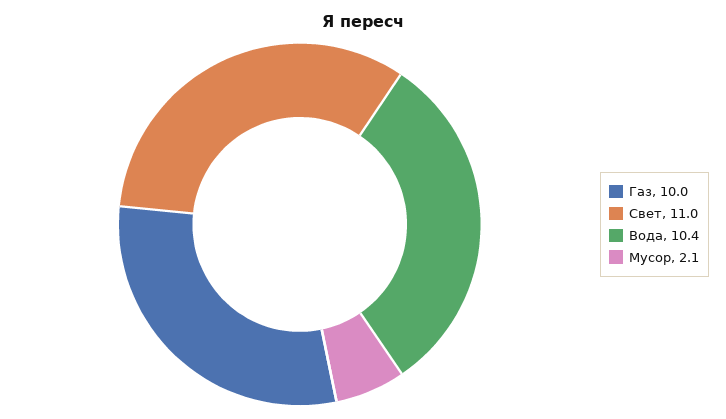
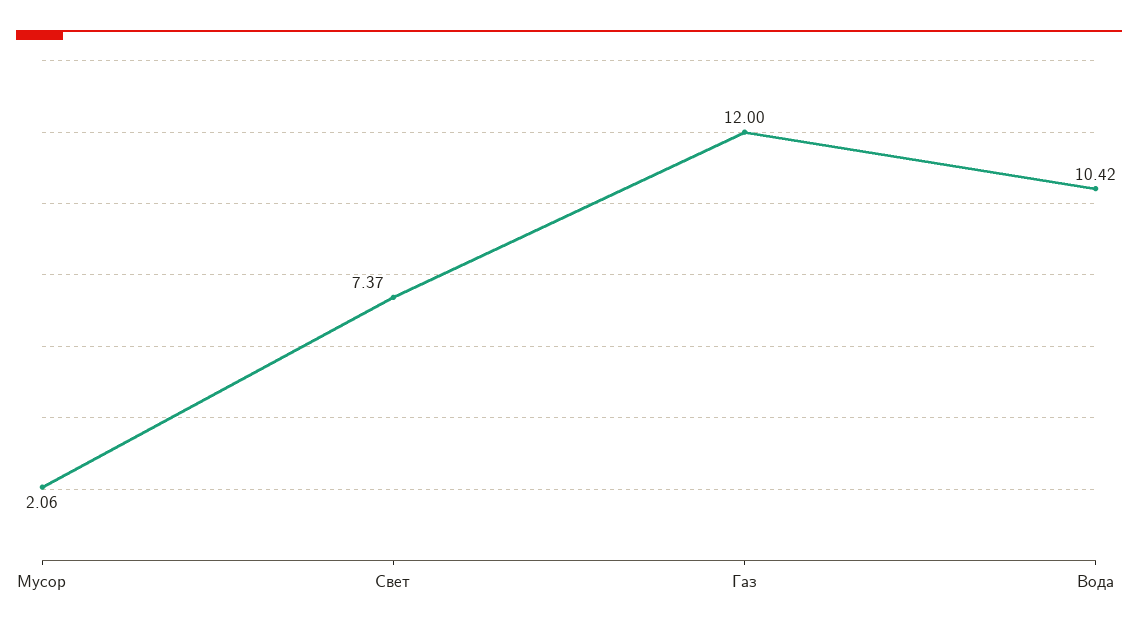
Газ: 10 -> 12
Свет: 11 -> 7.37

